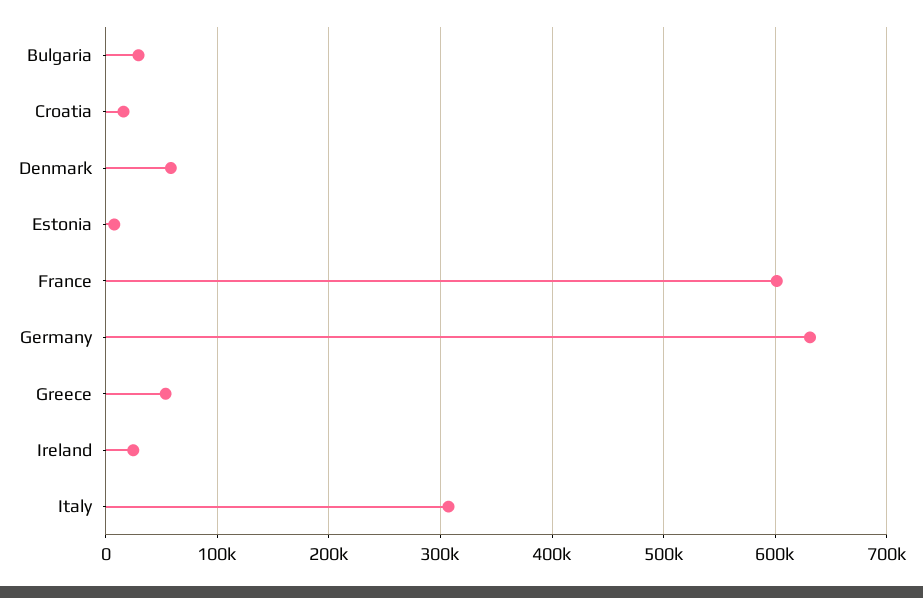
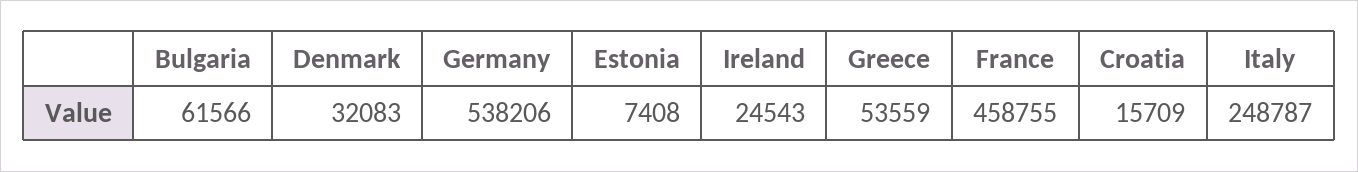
Bulgaria: 30000 -> 61566
Denmark: 60000 -> 32083
France: 600000 -> 458755
Germany: 630000 -> 538206
Italy: 310000 -> 248787

